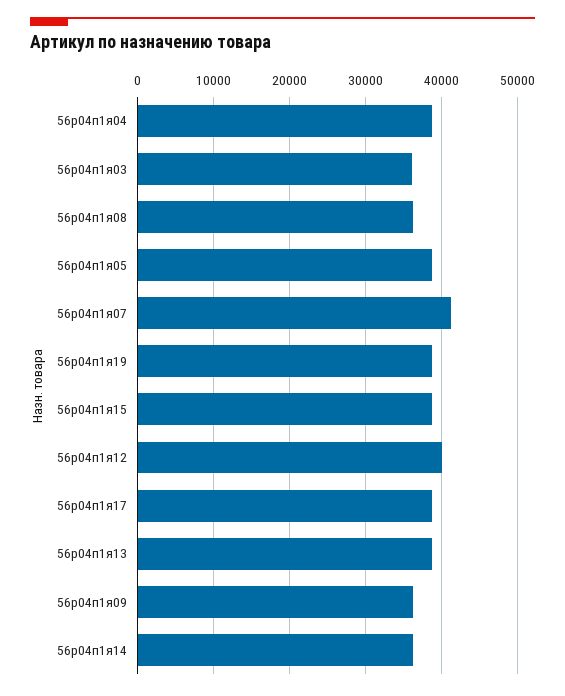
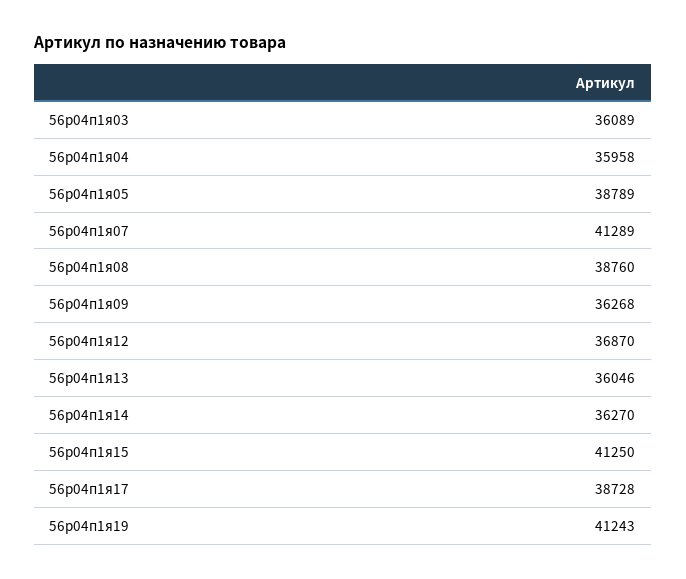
56р04п1я04: 39000 -> 35958
56р04п1я08: 36000 -> 38760
56р04п1я19: 39000 -> 41243
56р04п1я15: 39000 -> 41250
56р04п1я12: 40000 -> 36870
56р04п1я13: 39000 -> 36046

